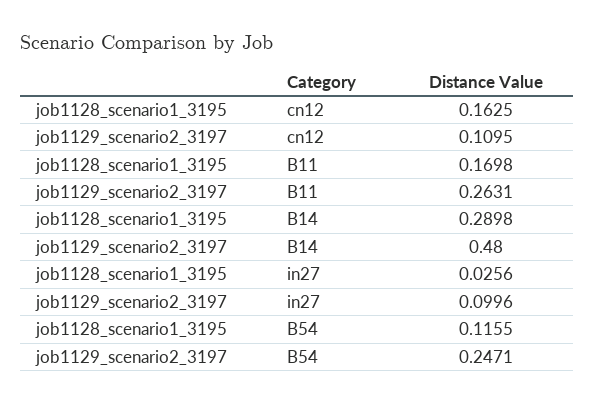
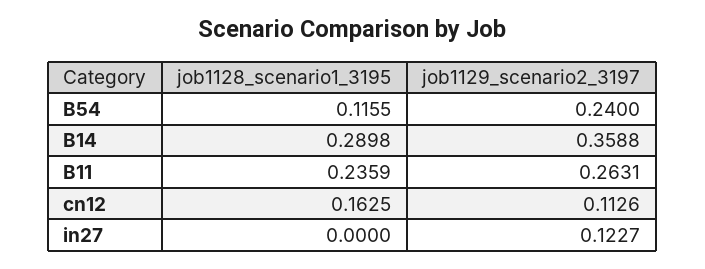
job1129_scenario2_3197, cn12: 0.1095 -> 0.1126
job1128_scenario1_3195, B11: 0.1698 -> 0.2359
job1129_scenario2_3197, B14: 0.48 -> 0.3588
job1128_scenario1_3195, in27: 0.0256 -> 0
job1129_scenario2_3197, in27: 0.0996 -> 0.1227
job1129_scenario2_3197, B54: 0.2471 -> 0.24

